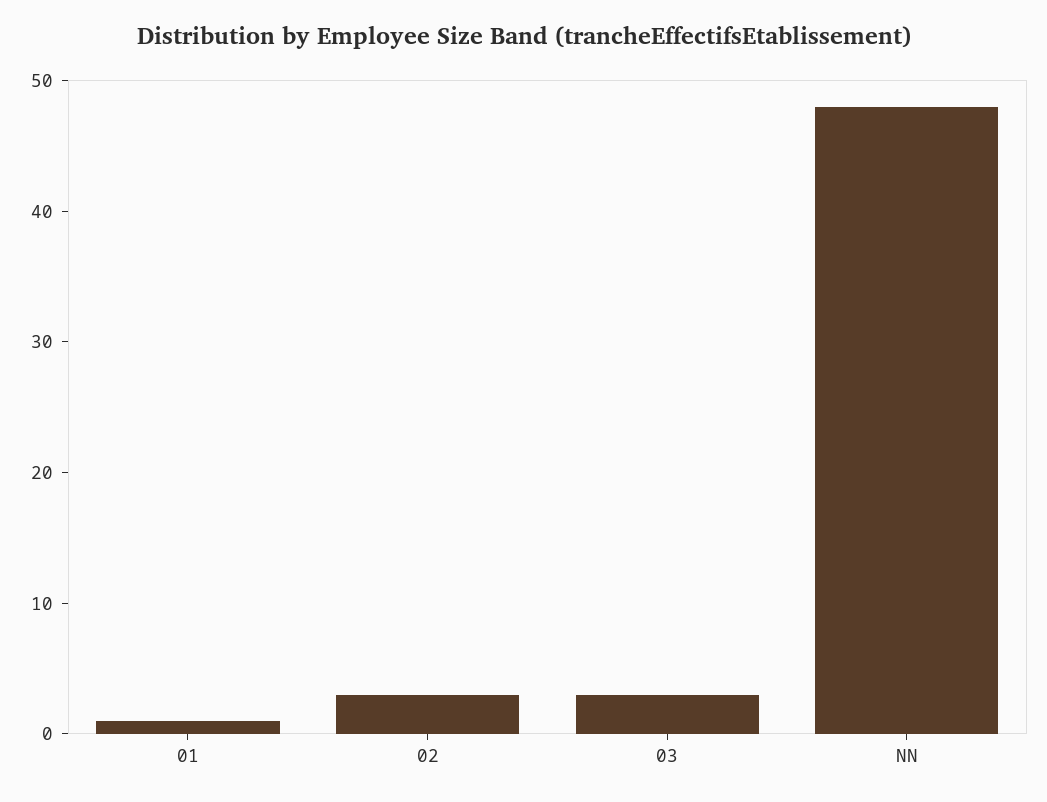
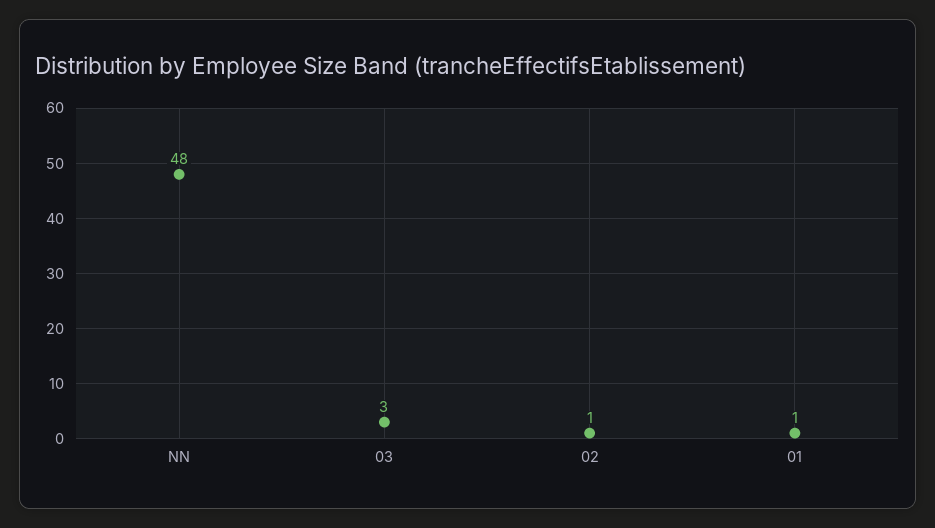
02: 3 -> 1

